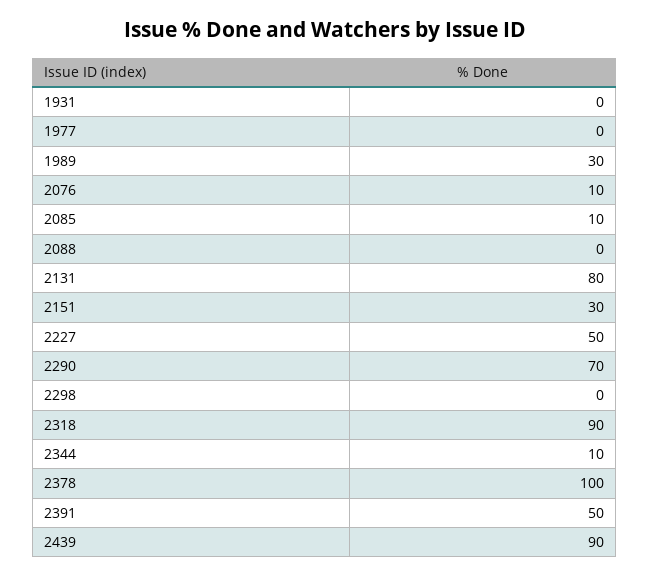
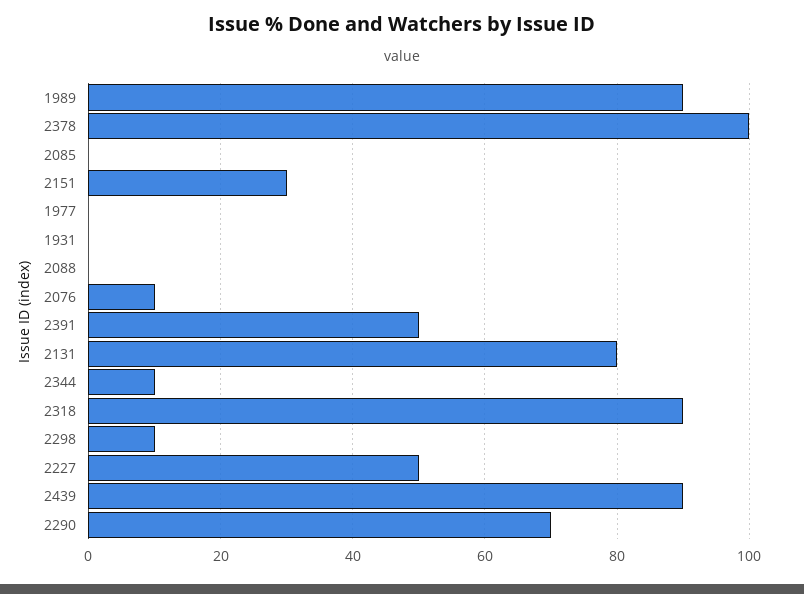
1989: 30 -> 90
2085: 10 -> 0
2298: 0 -> 10

